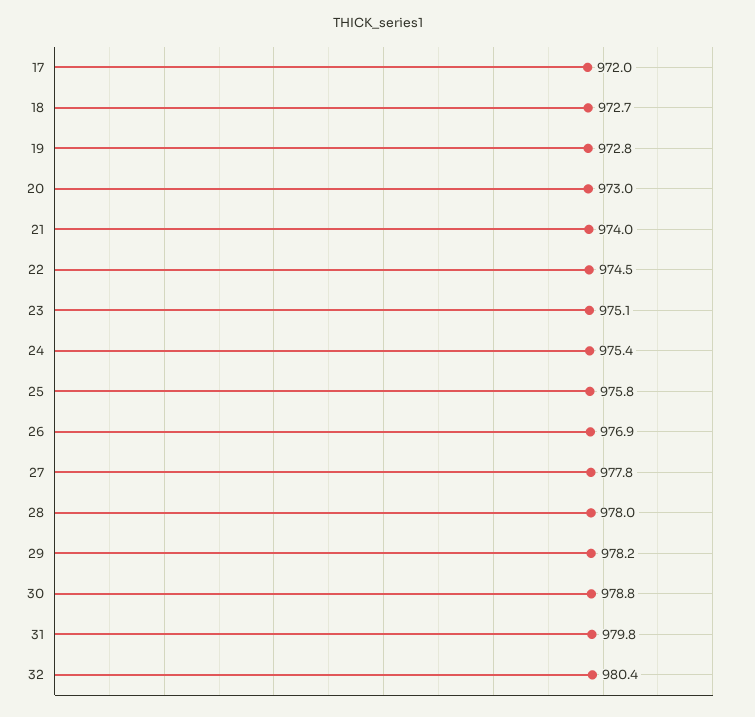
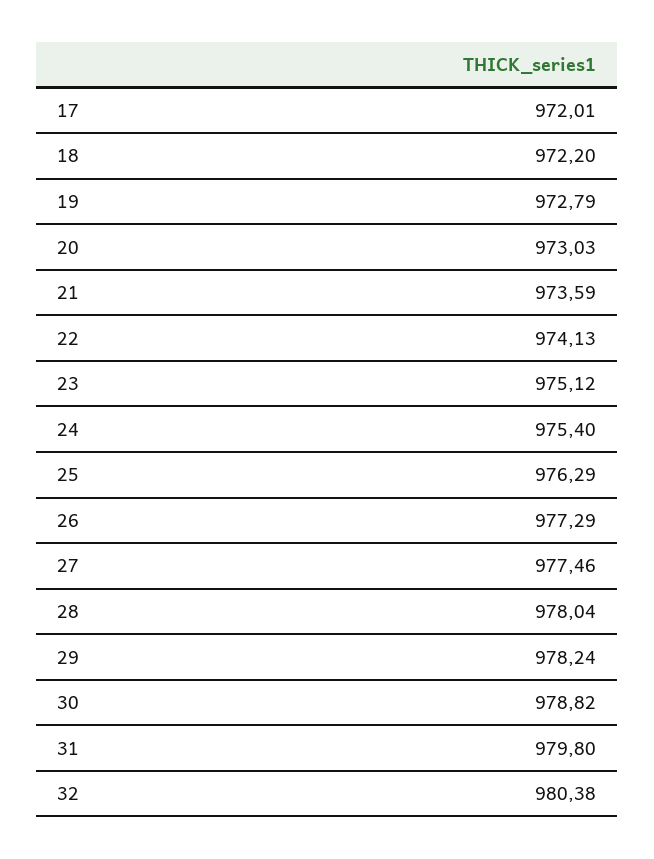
18: 972.7 -> 972.2
21: 974 -> 973.59
22: 974.5 -> 974.13
25: 975.8 -> 976.29
26: 976.9 -> 977.29
27: 977.8 -> 977.46

